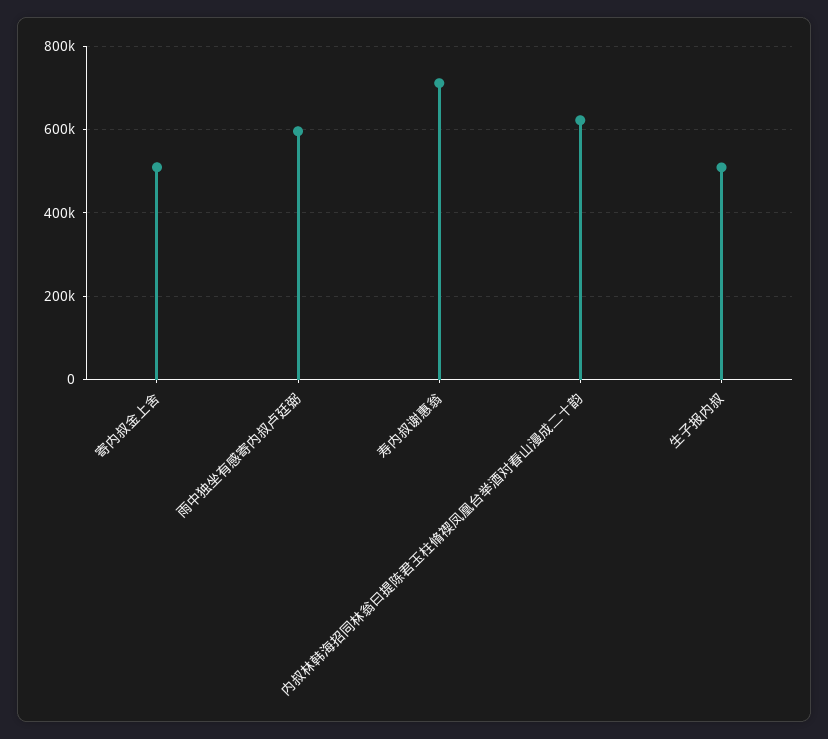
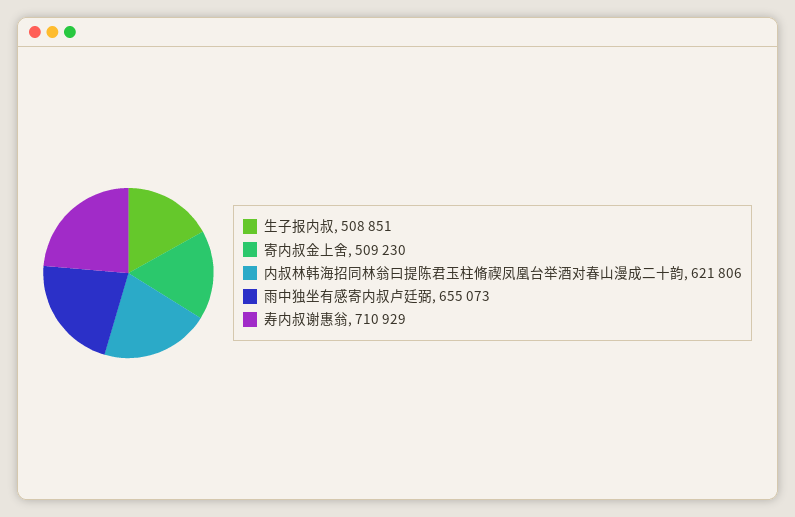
雨中独坐有感寄内叔卢廷弼: 600000 -> 655073

